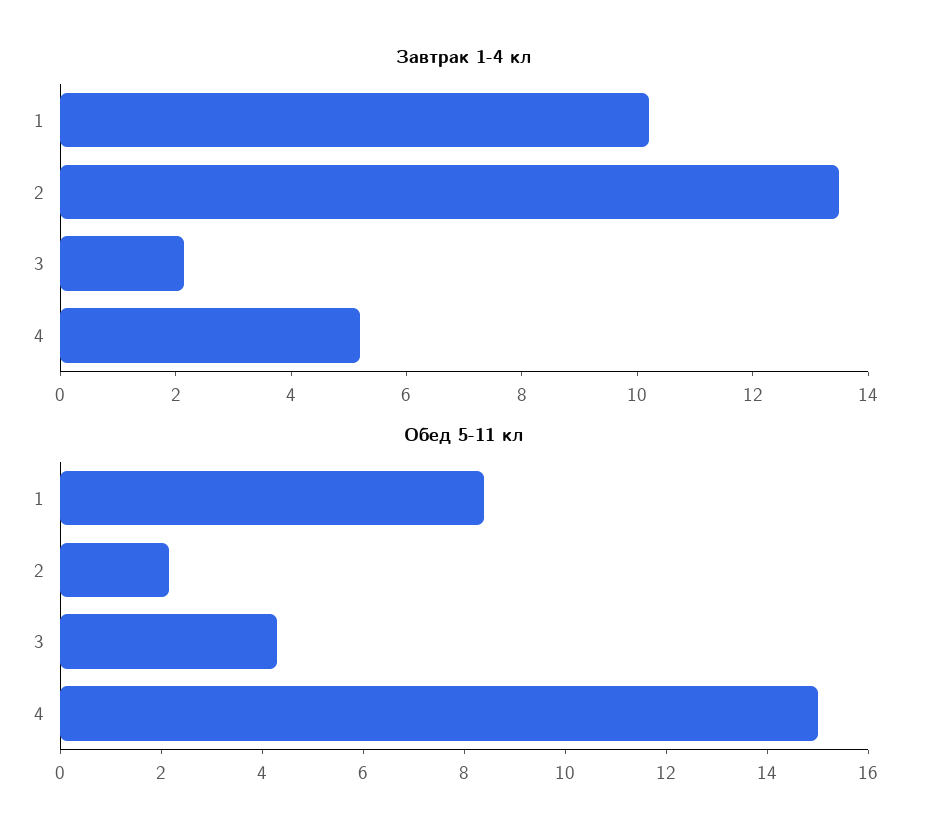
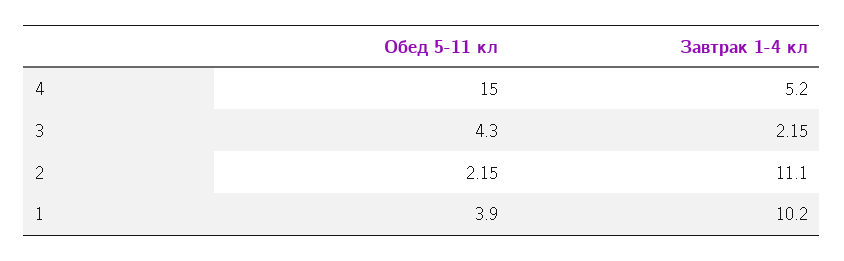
Завтрак 1-4 кл, 2: 13.5 -> 11.1
Обед 5-11 кл, 1: 8.5 -> 3.9

